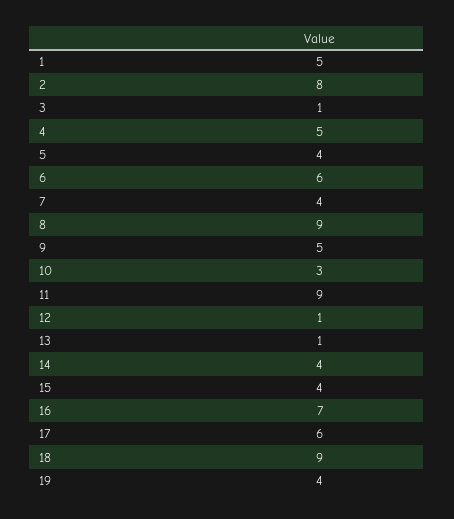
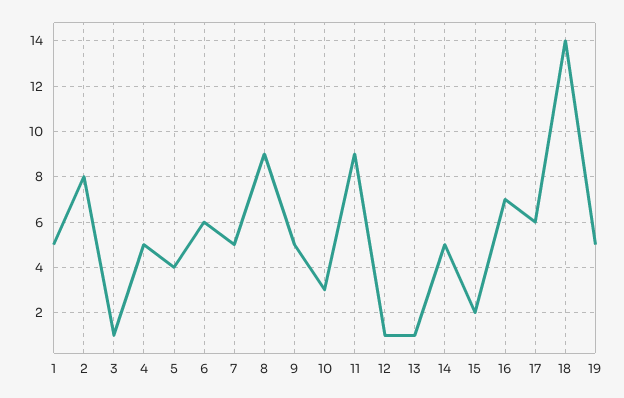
7: 4 -> 5
14: 4 -> 5
15: 4 -> 2
18: 9 -> 14
19: 4 -> 5

